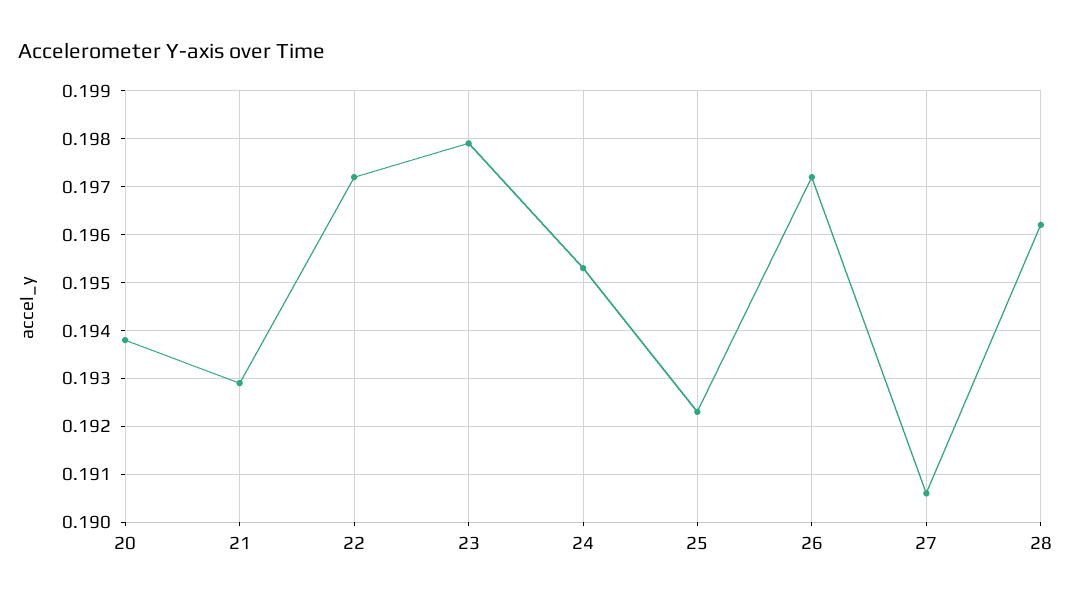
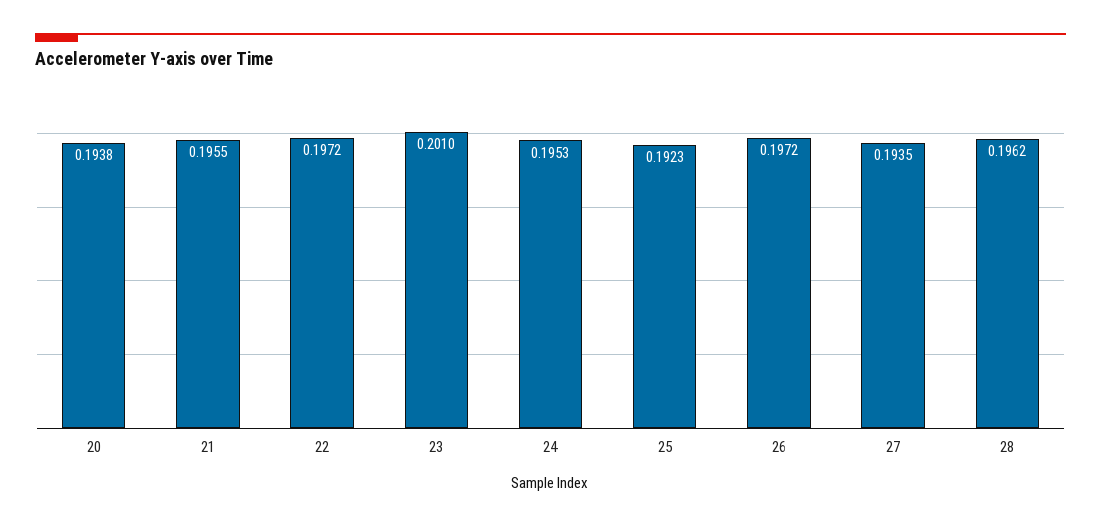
21: 0.193 -> 0.1955
23: 0.198 -> 0.201
27: 0.1905 -> 0.1935

